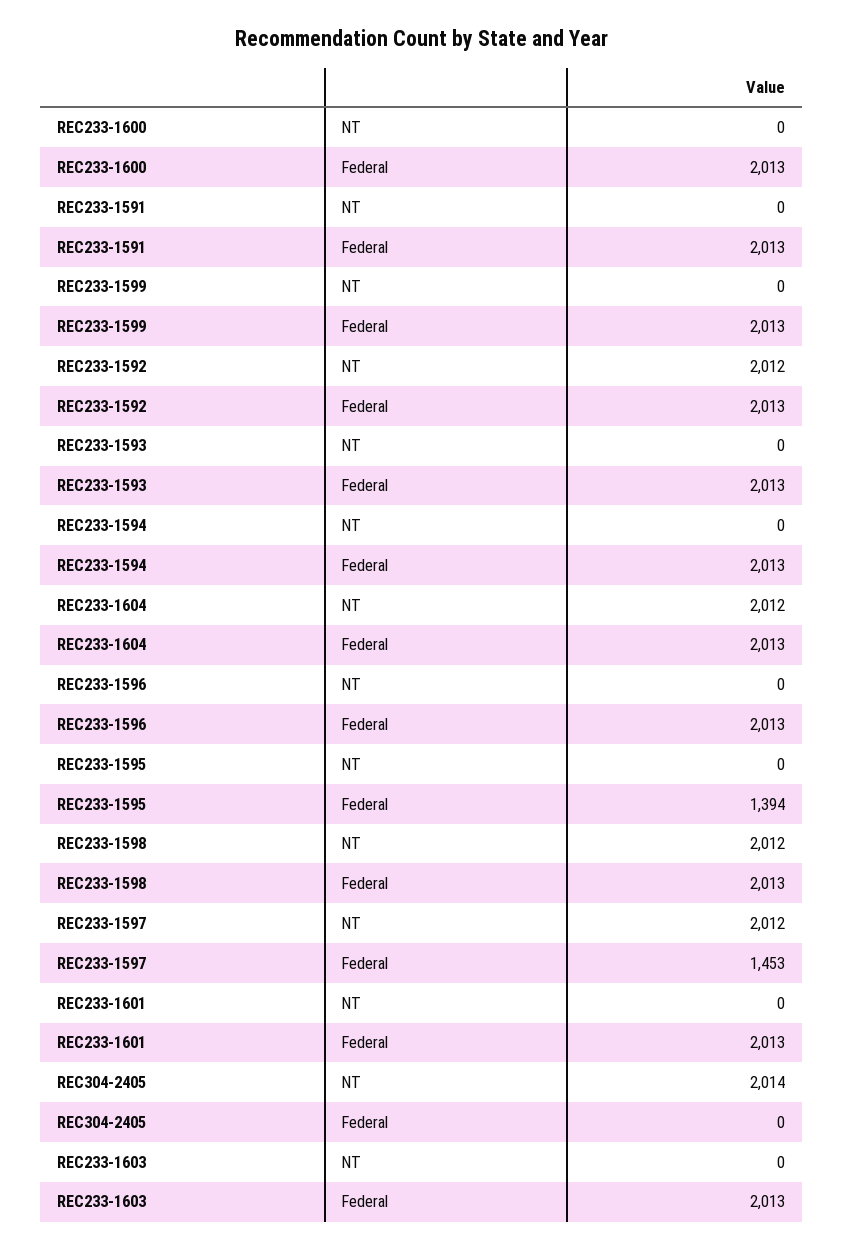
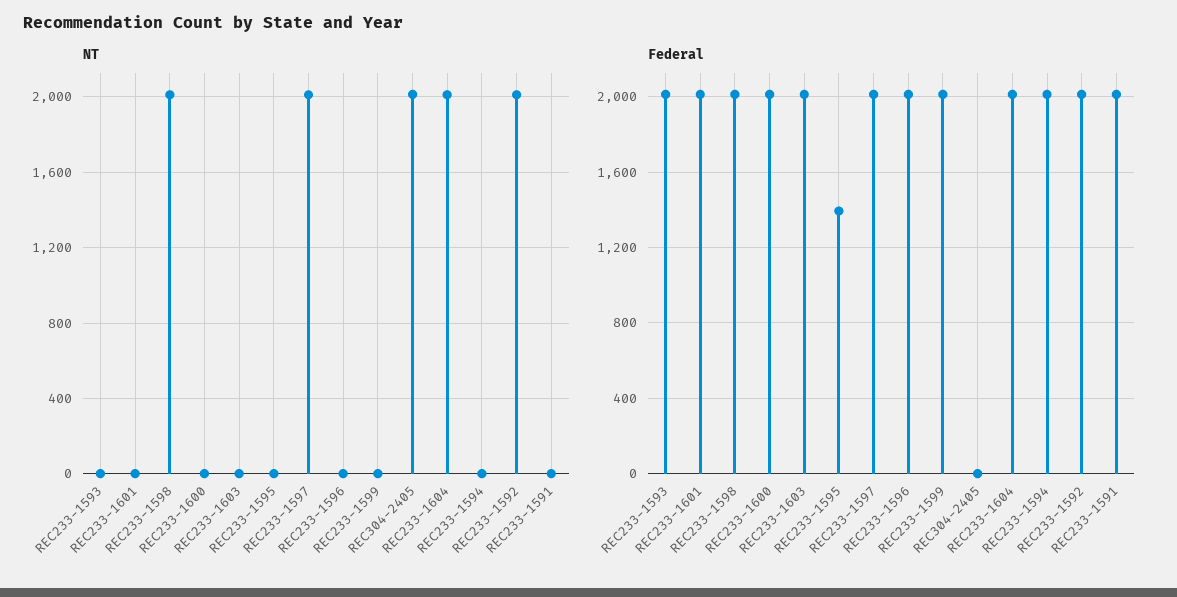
Federal, REC233-1597: 1453 -> 2000

